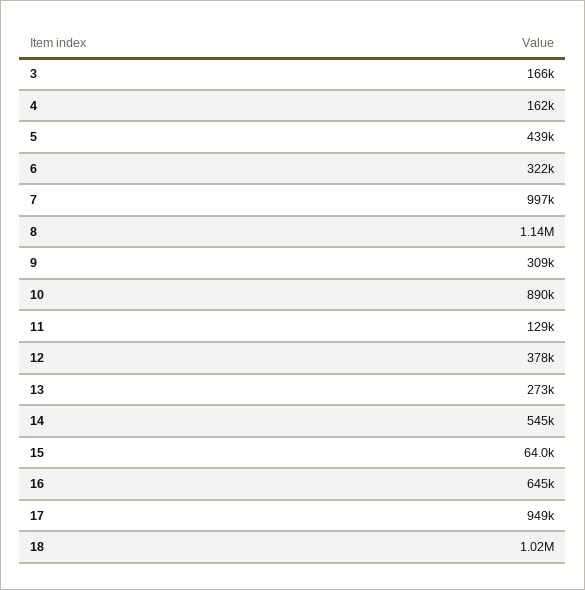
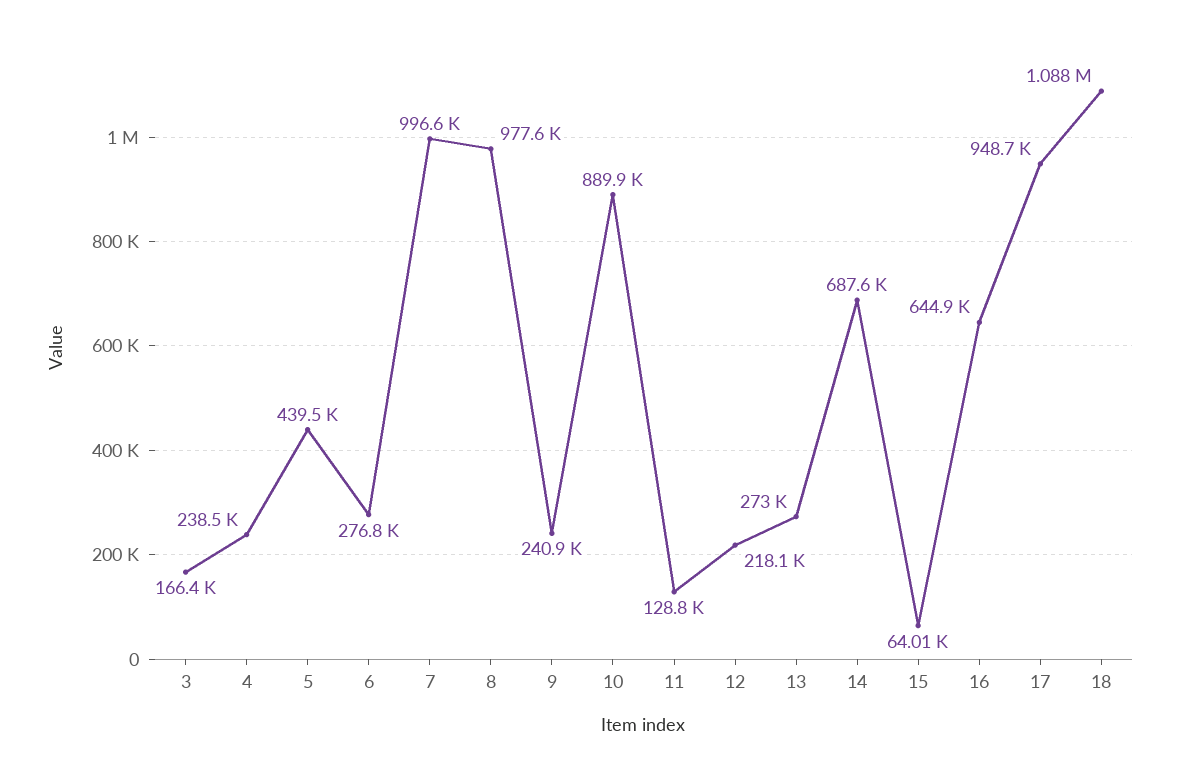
4: 162000 -> 238500
6: 322000 -> 276800
8: 1140000 -> 977600
9: 309000 -> 240900
12: 378000 -> 218100
14: 545000 -> 687600
18: 1020000 -> 1088000

